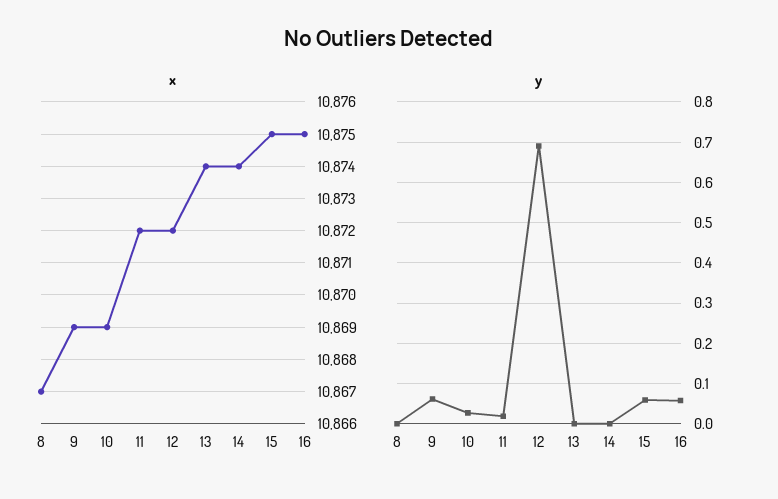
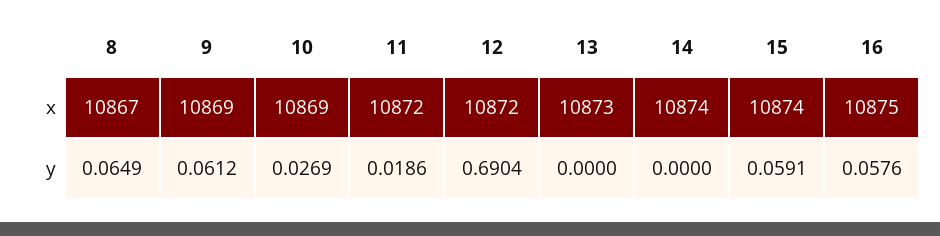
x, 13: 10874 -> 10873
x, 15: 10875 -> 10874
y, 8: 0 -> 0.0649

